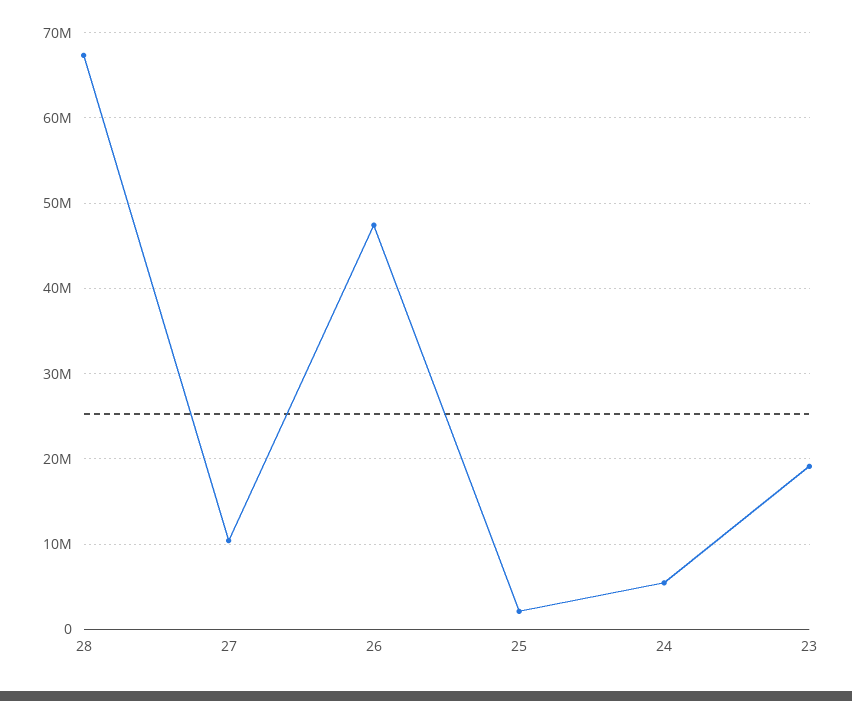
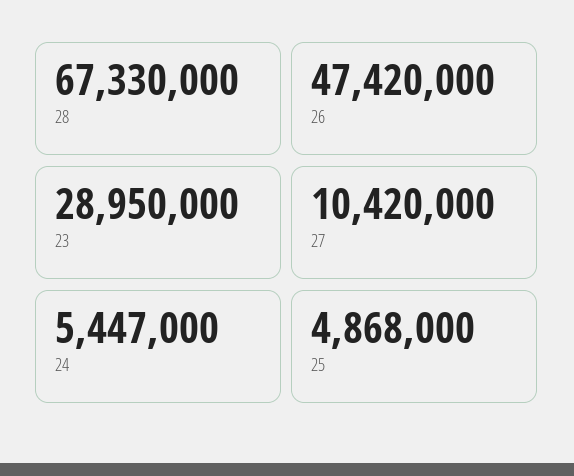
25: 2000000 -> 4868000
23: 19000000 -> 28950000

